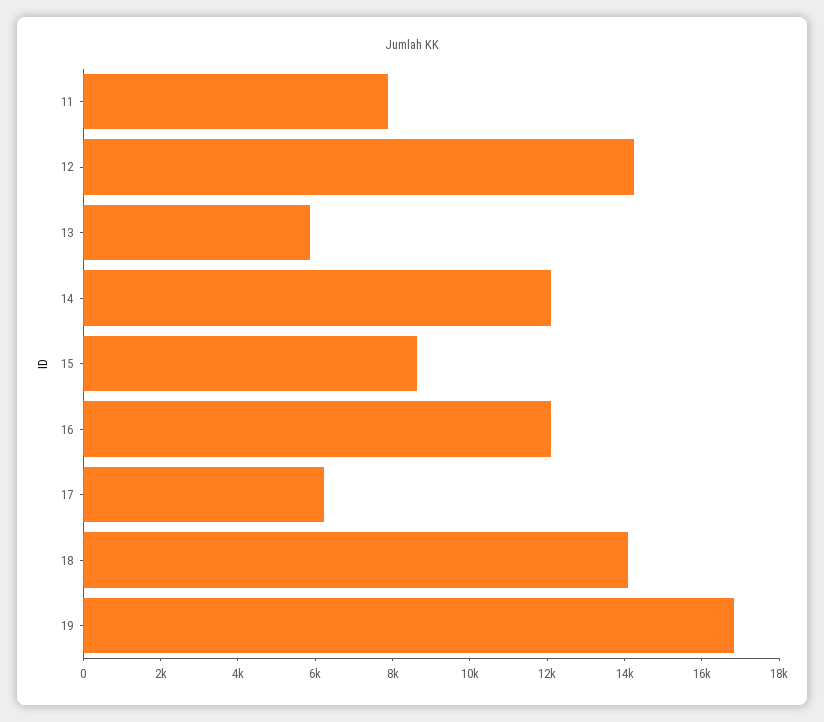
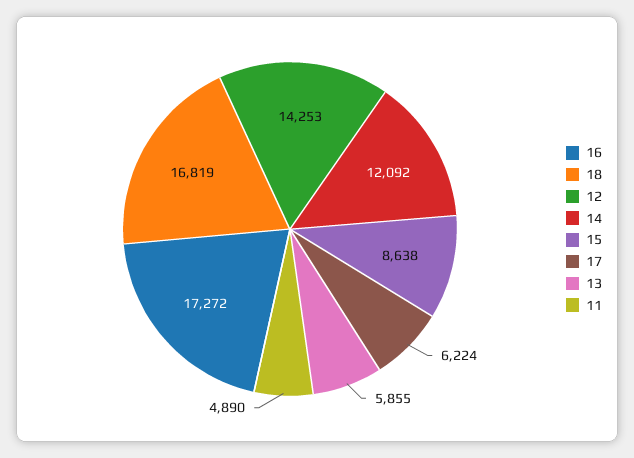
11: 8000 -> 4890
16: 12000 -> 17272
18: 14000 -> 16819
19: 17000 -> none

